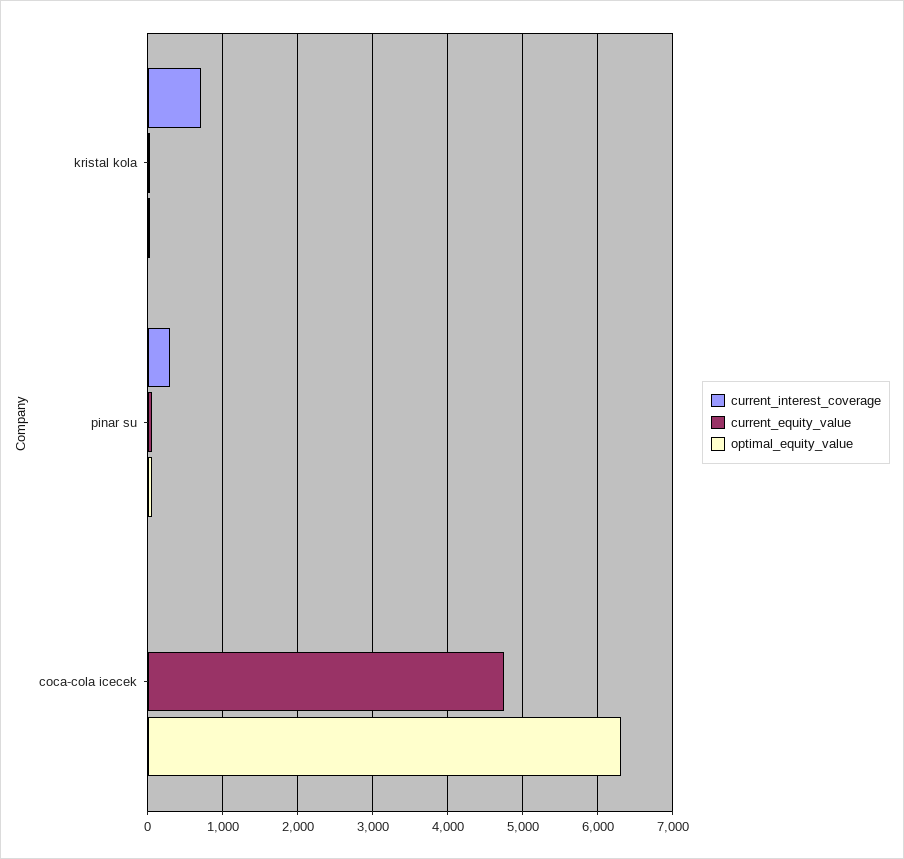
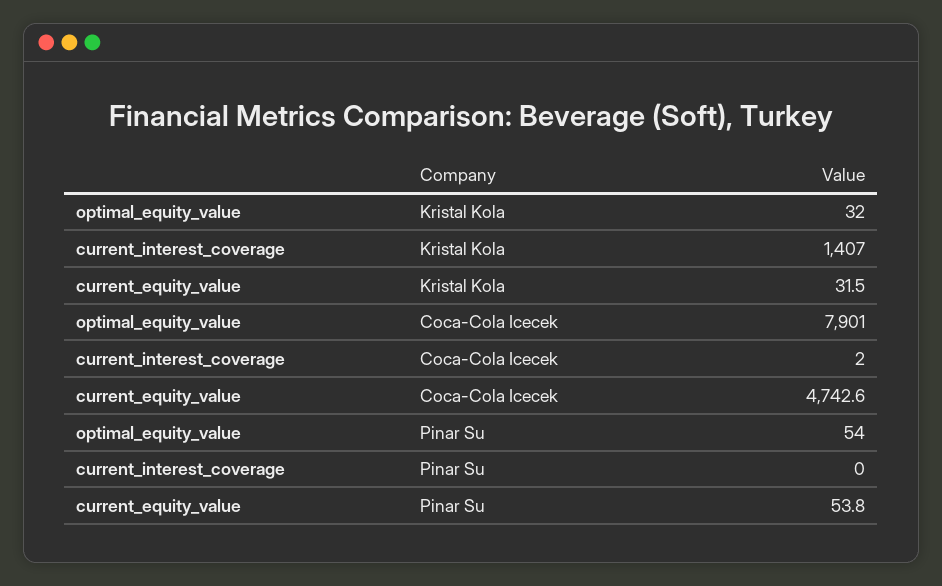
current_interest_coverage, kristal kola: 700 -> 1407
current_interest_coverage, pinar su: 300 -> 0
optimal_equity_value, coca-cola icecek: 6300 -> 7901

